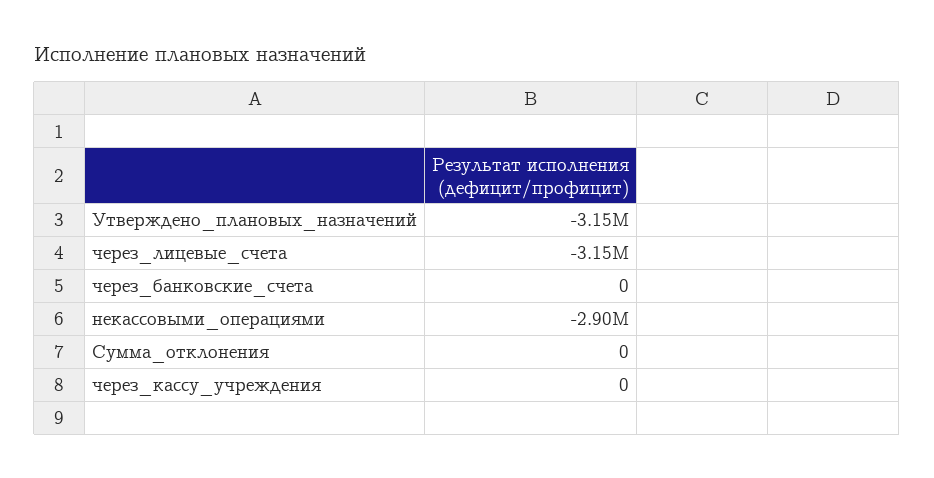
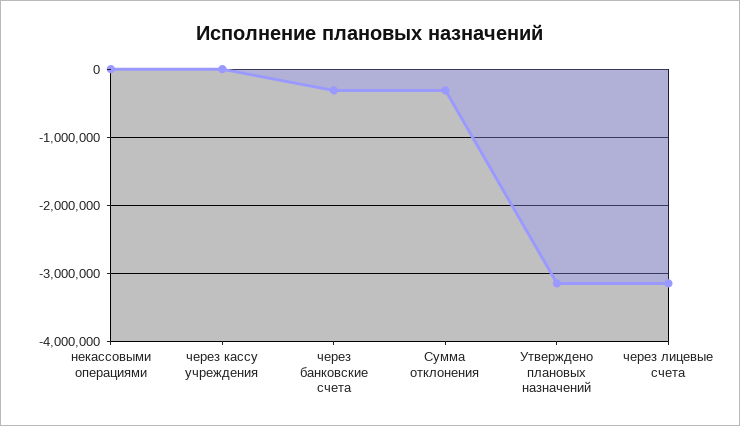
через_банковские_счета: 0 -> -300000
некассовыми_операциями: -2900000 -> 0
Сумма_отклонения: 0 -> -300000

